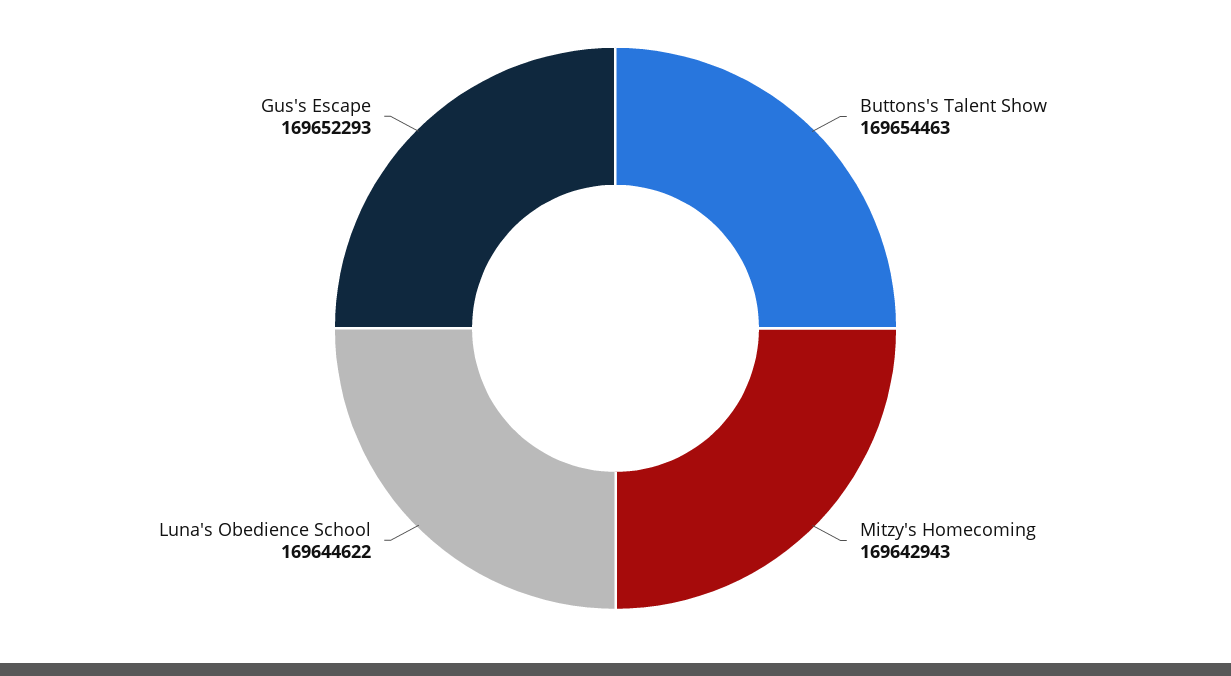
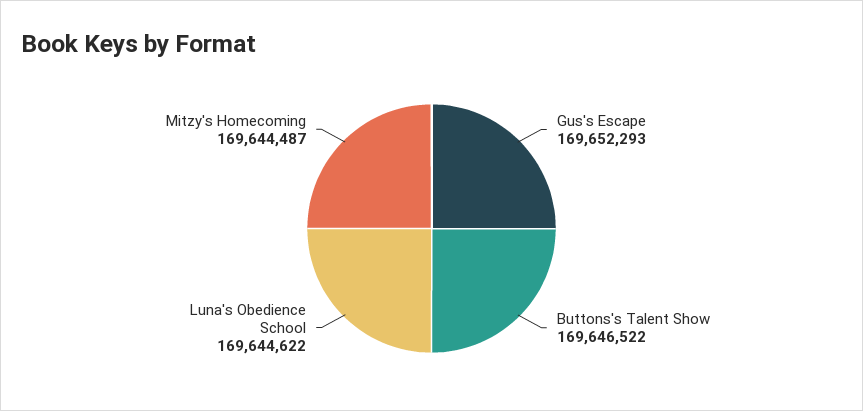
Buttons's Talent Show: 169654463 -> 169646522
Mitzy's Homecoming: 169642943 -> 169644487

